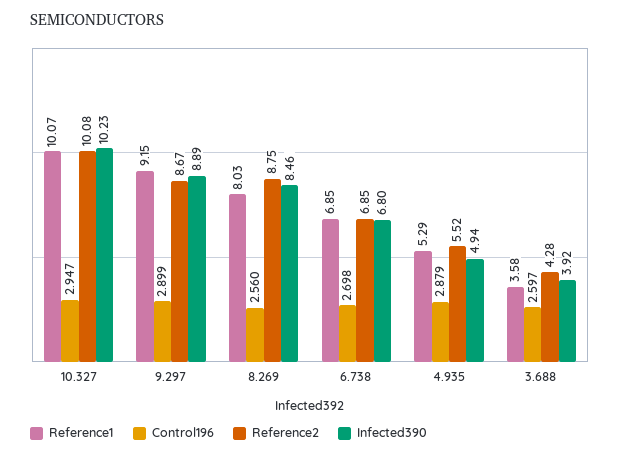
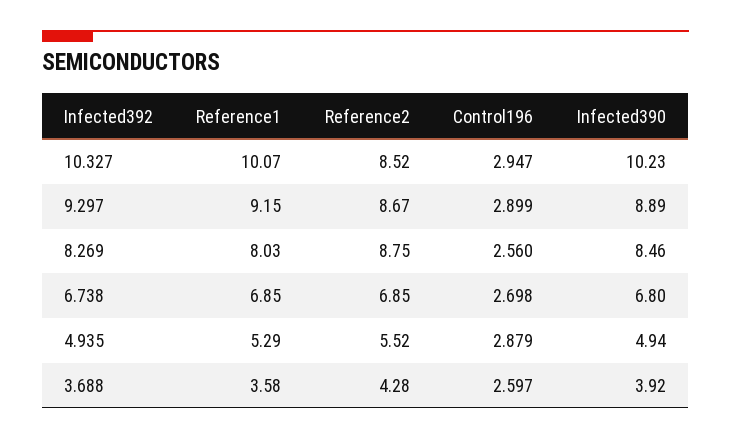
Reference2, 10.327: 10.08 -> 8.52

